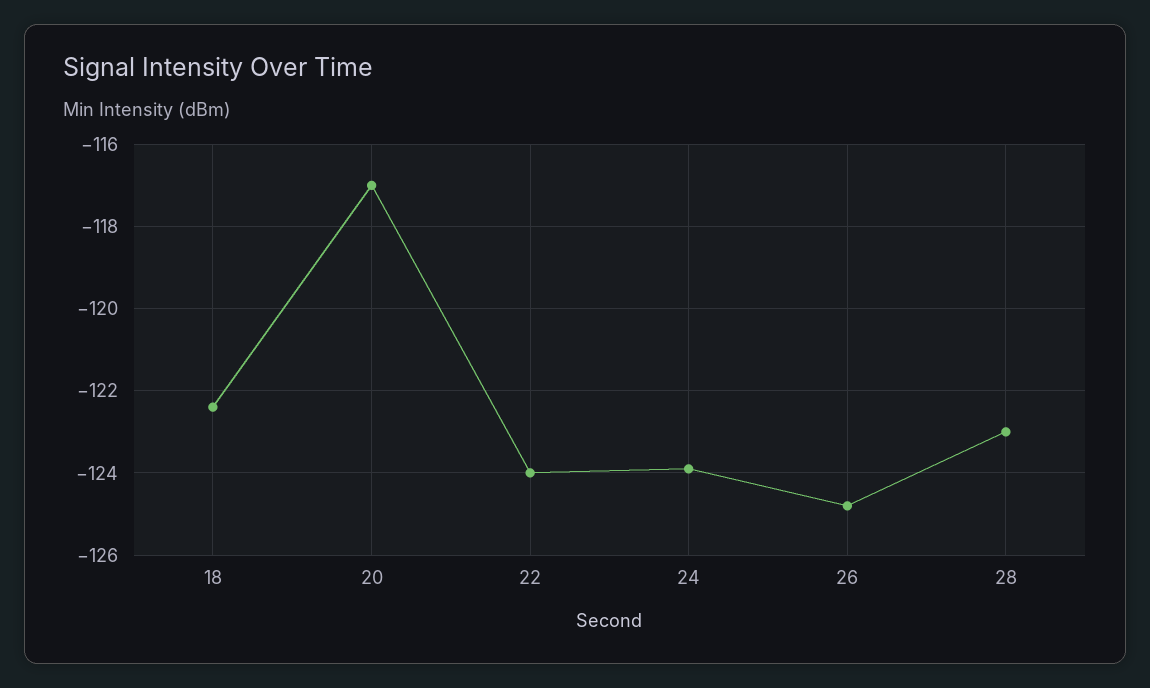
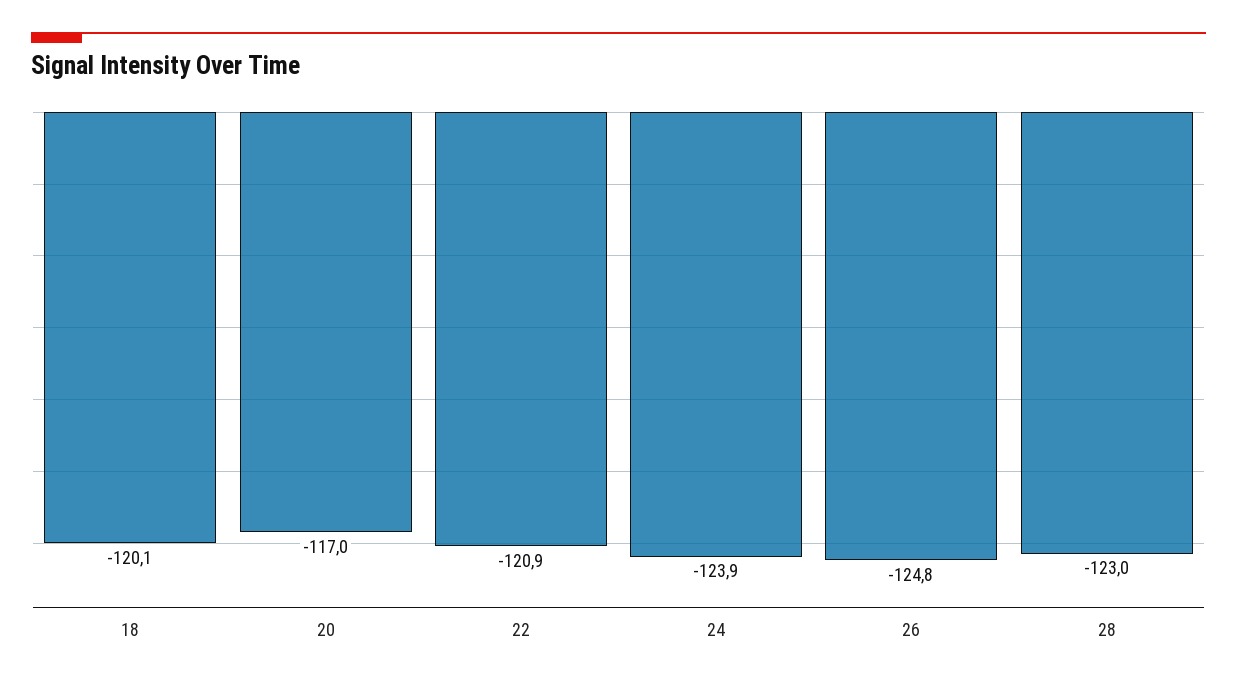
18: -122.5 -> -120.1
22: -124 -> -120.9

